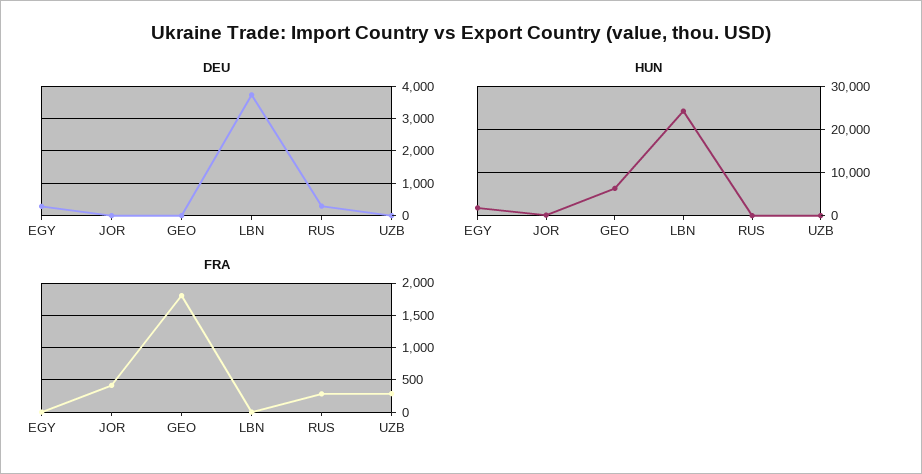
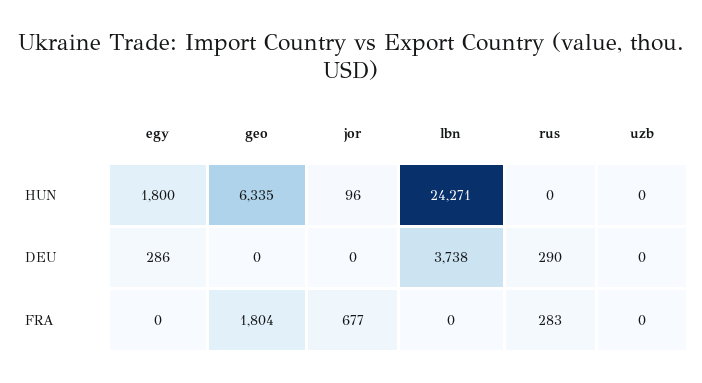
FRA, JOR: 400 -> 677
FRA, UZB: 300 -> 0

